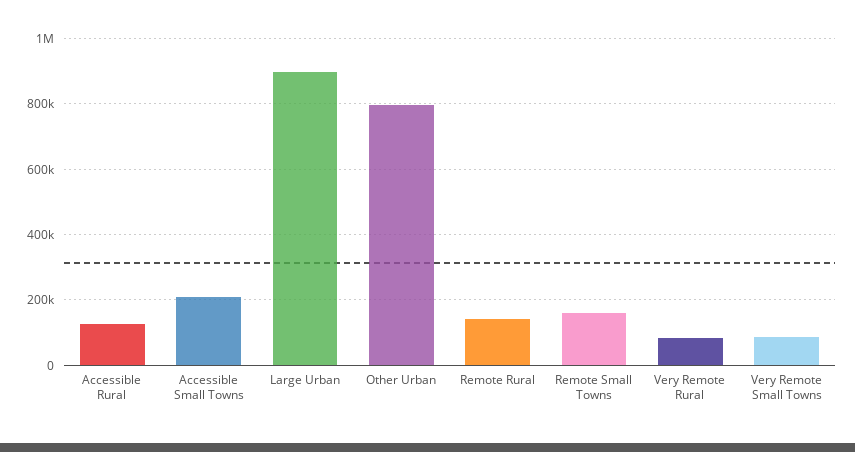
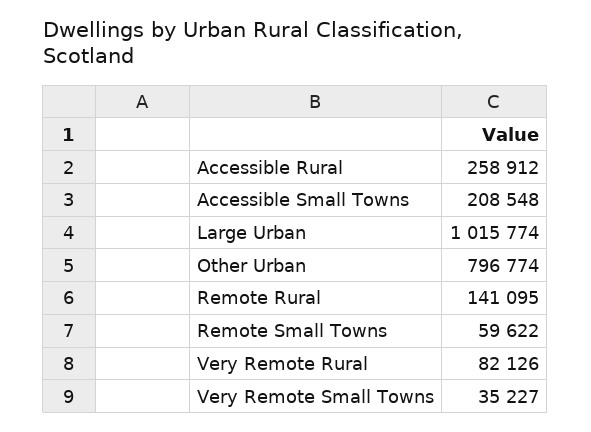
Accessible Rural: 120000 -> 258912
Large Urban: 900000 -> 1015774
Remote Small Towns: 160000 -> 59622
Very Remote Small Towns: 80000 -> 35227

